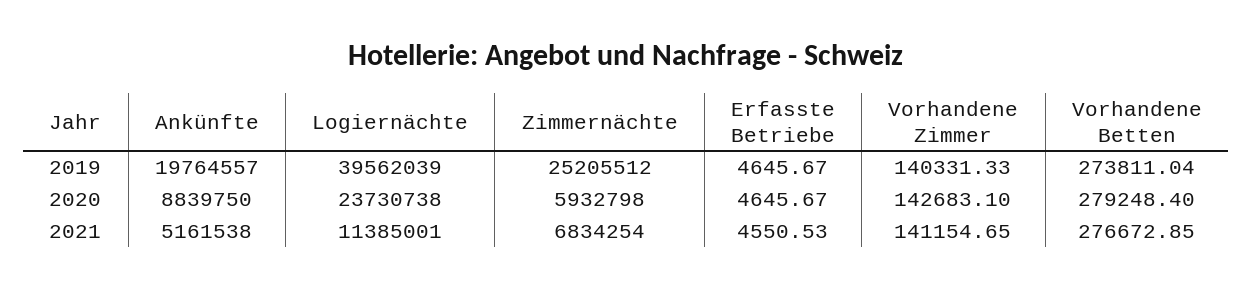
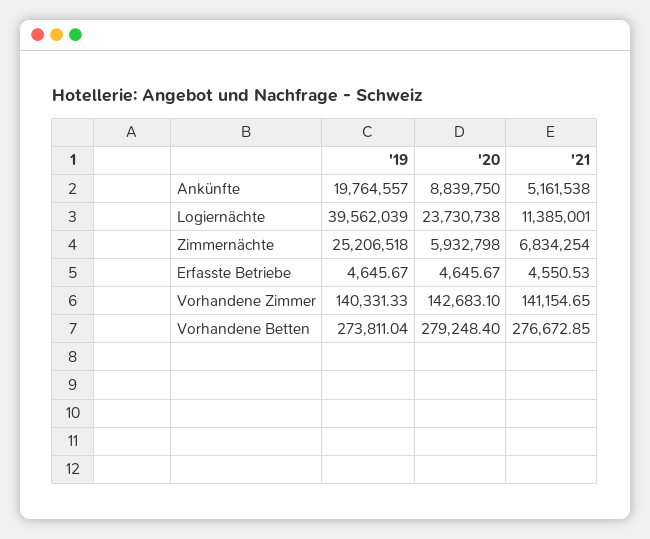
Zimmernächte, 2019: 25205512 -> 25206518

